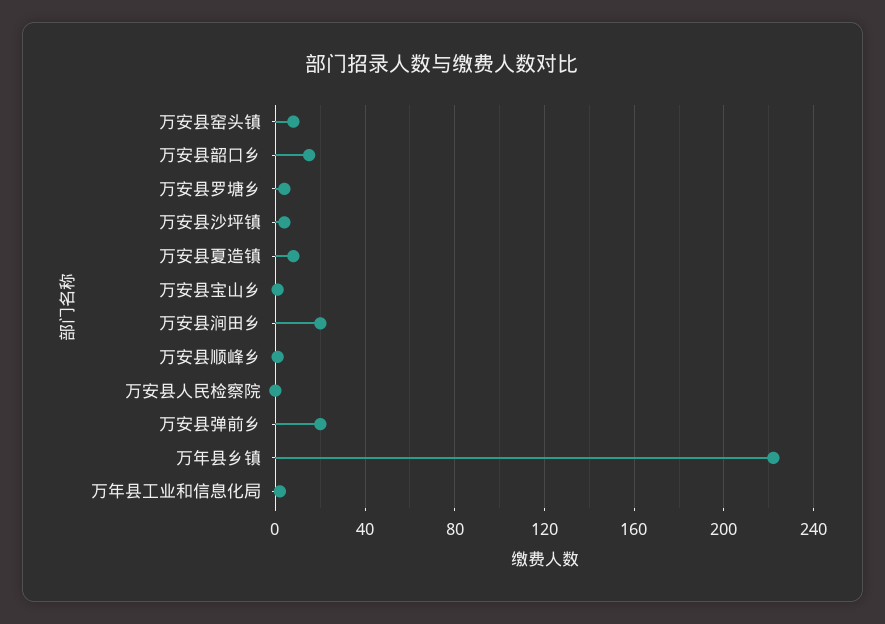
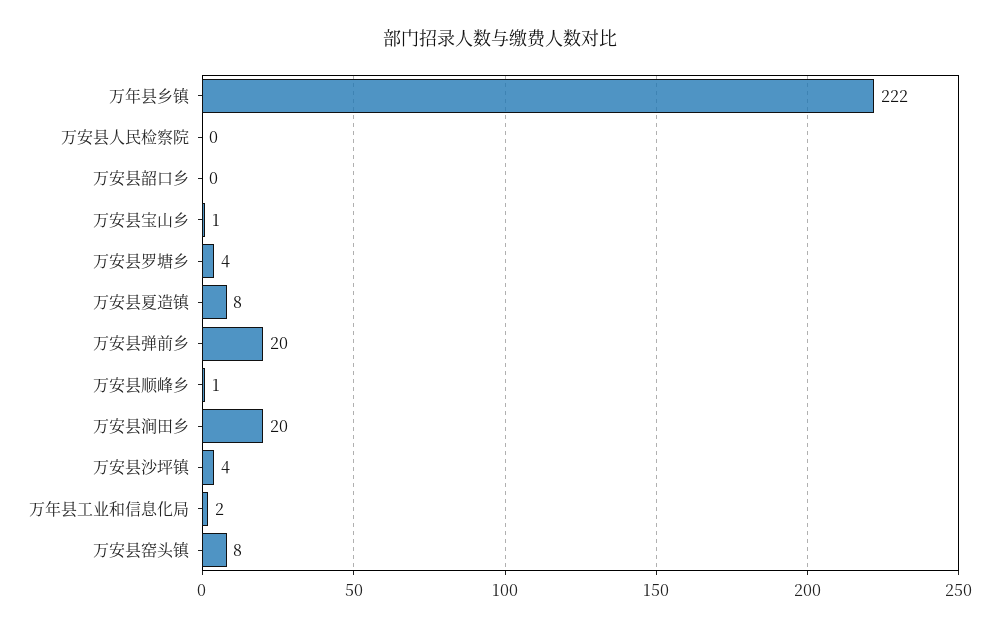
万安县韶口乡: 15 -> 0

